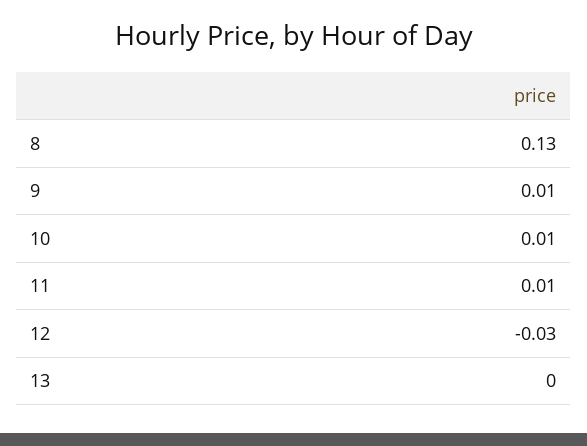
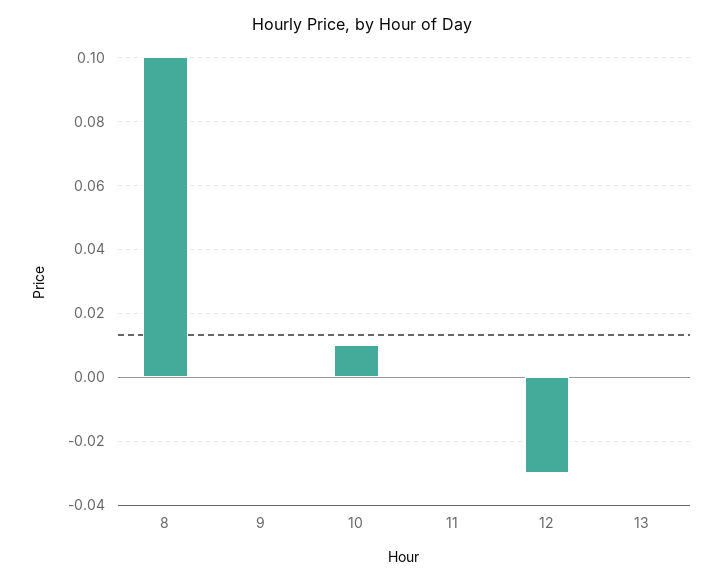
8: 0.13 -> 0.1
9: 0.01 -> 0
11: 0.01 -> 0

